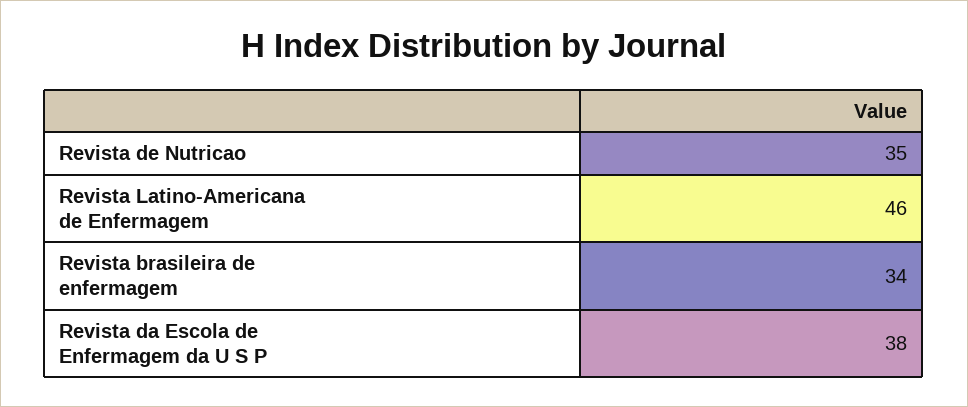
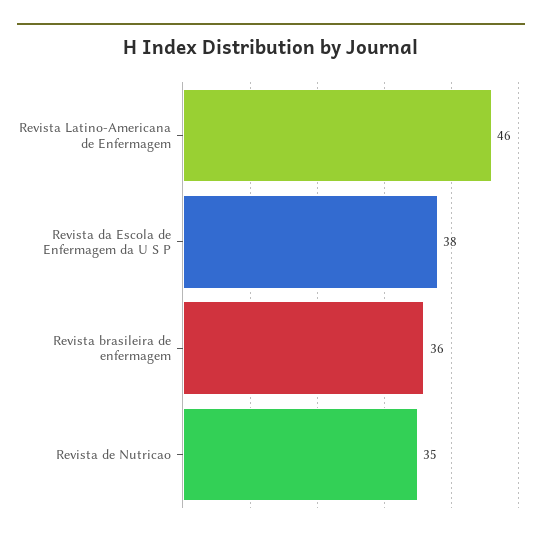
Revista brasileira de enfermagem: 34 -> 36

